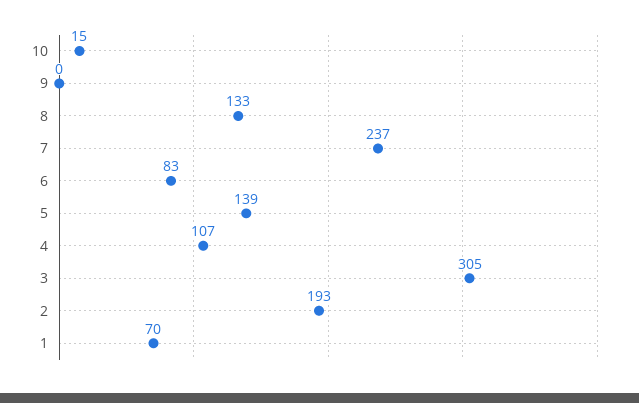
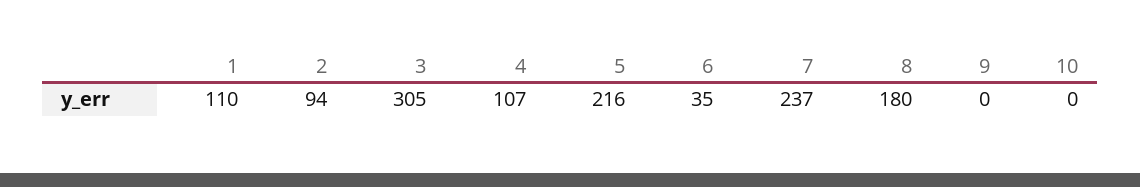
10: 15 -> 0
8: 133 -> 180
6: 83 -> 35
5: 139 -> 216
2: 193 -> 94
1: 70 -> 110

